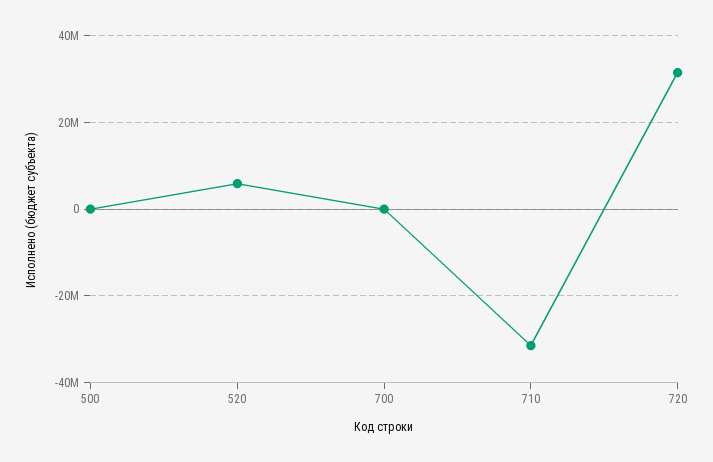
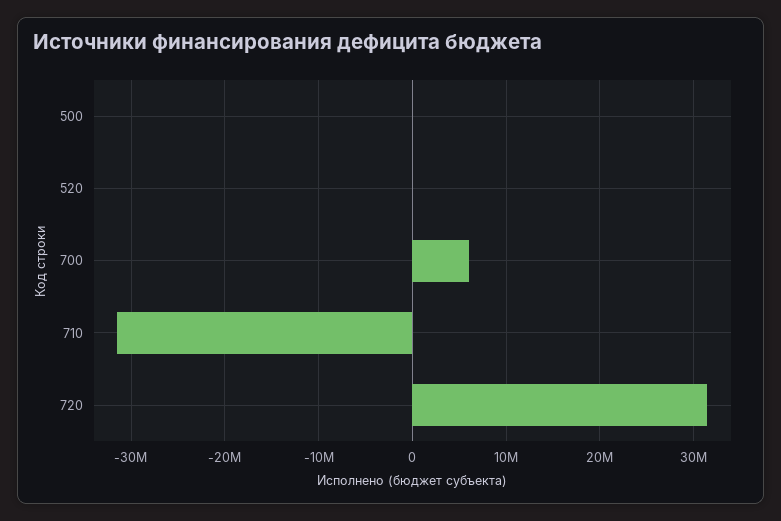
520: 6000000 -> 0
700: 0 -> 6000000

